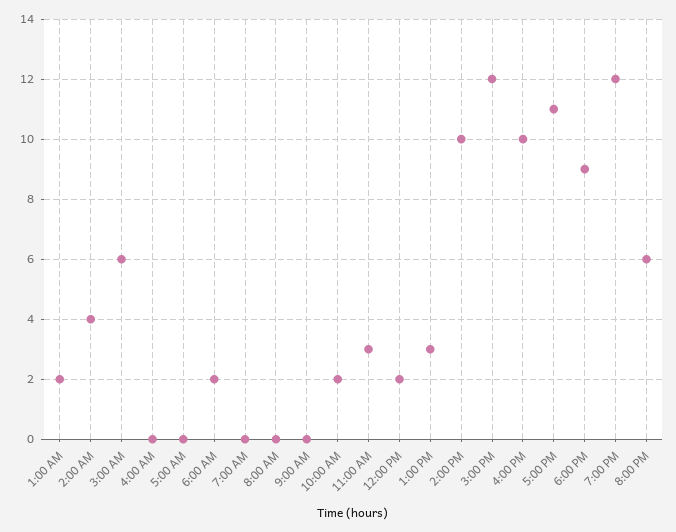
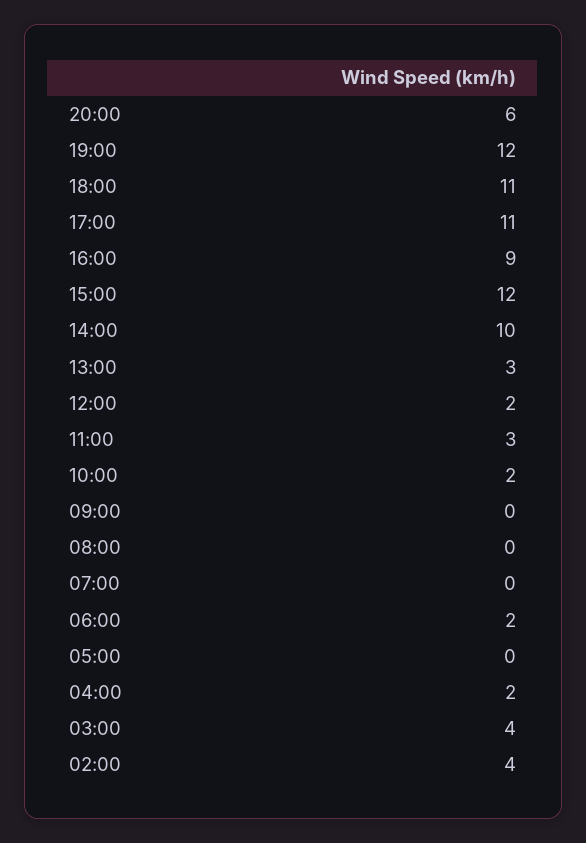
1:00 AM: 2 -> none
3:00 AM: 6 -> 4
4:00 AM: 0 -> 2
4:00 PM: 10 -> 9
6:00 PM: 9 -> 11

